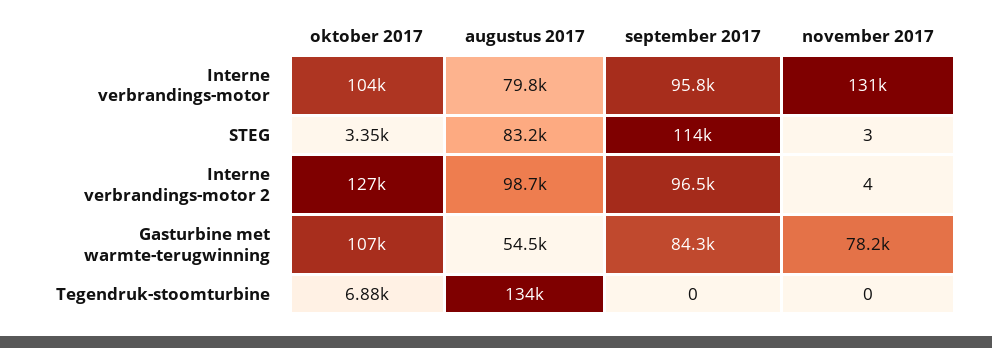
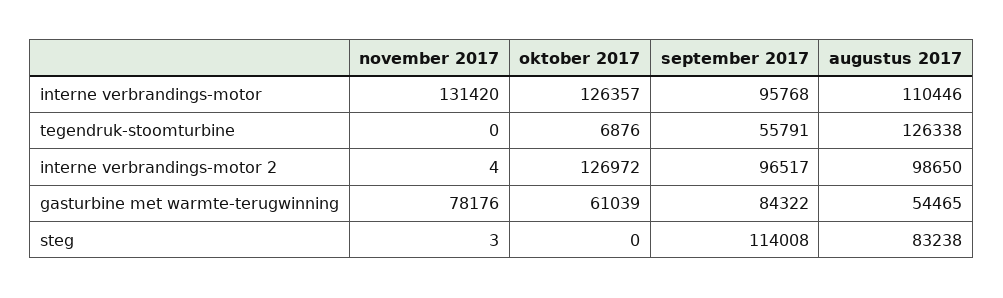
oktober 2017, Interne verbrandings-motor: 104000 -> 126357
augustus 2017, Interne verbrandings-motor: 79800 -> 110446
oktober 2017, STEG: 3350 -> 0
oktober 2017, Gasturbine met warmte-terugwinning: 107000 -> 61039
augustus 2017, Tegendruk-stoomturbine: 134000 -> 126338
september 2017, Tegendruk-stoomturbine: 0 -> 55791

